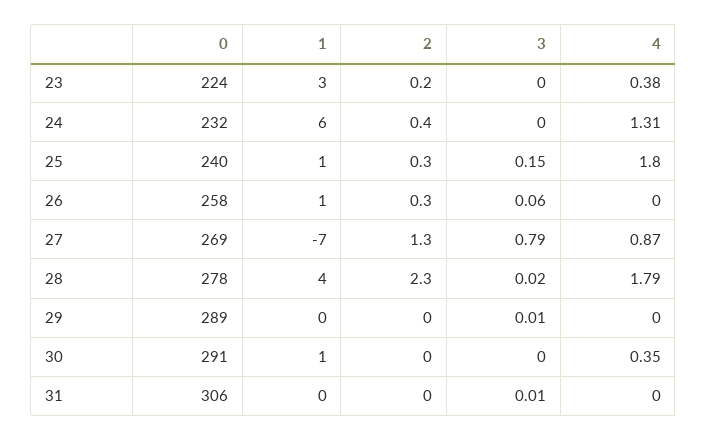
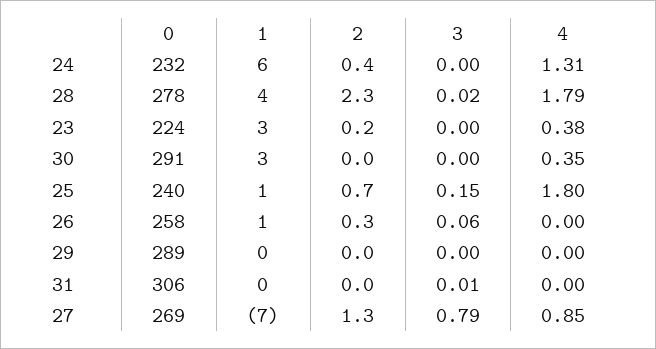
2, 25: 0.3 -> 0.7
4, 27: 0.87 -> 0.85
3, 29: 0.01 -> 0
1, 30: 1 -> 3

